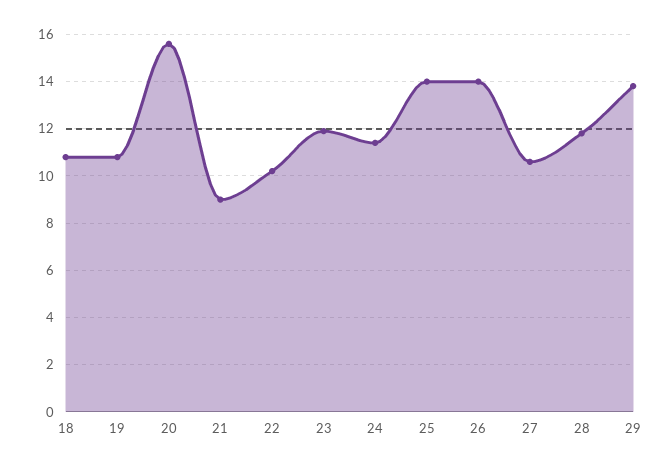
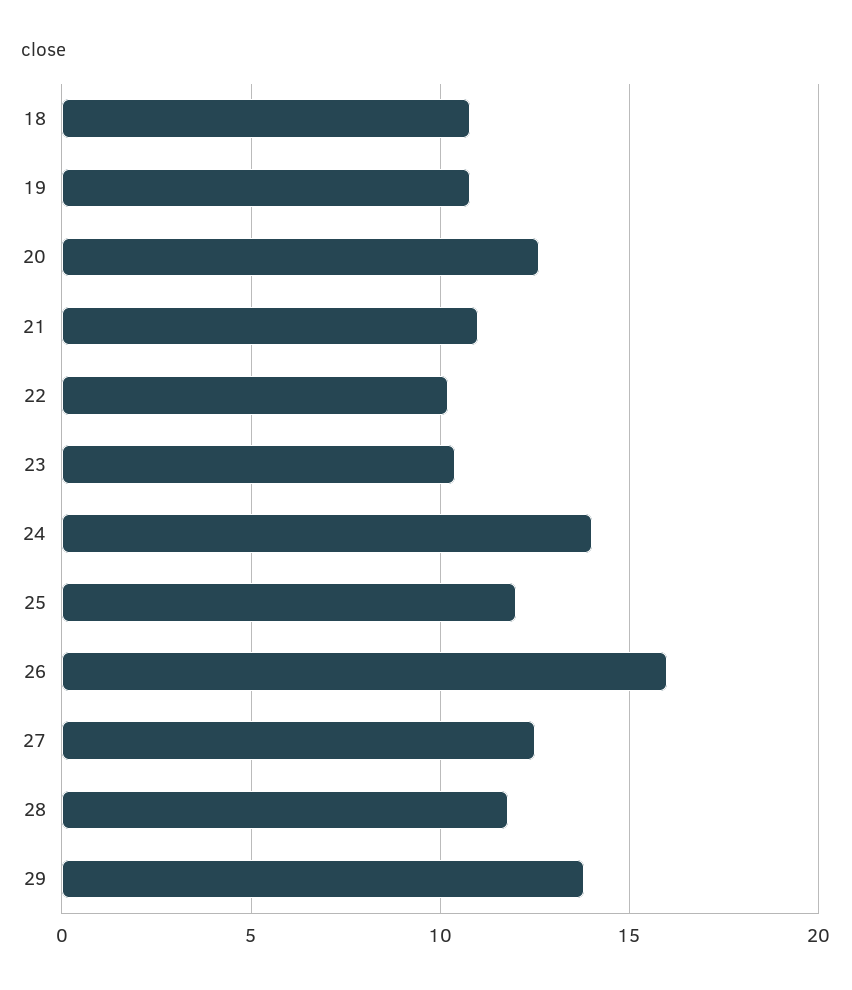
20: 15.5 -> 12.5
21: 9 -> 11
23: 12 -> 10.5
24: 11.5 -> 14
25: 14 -> 12
26: 14 -> 16
27: 10.5 -> 12.5

